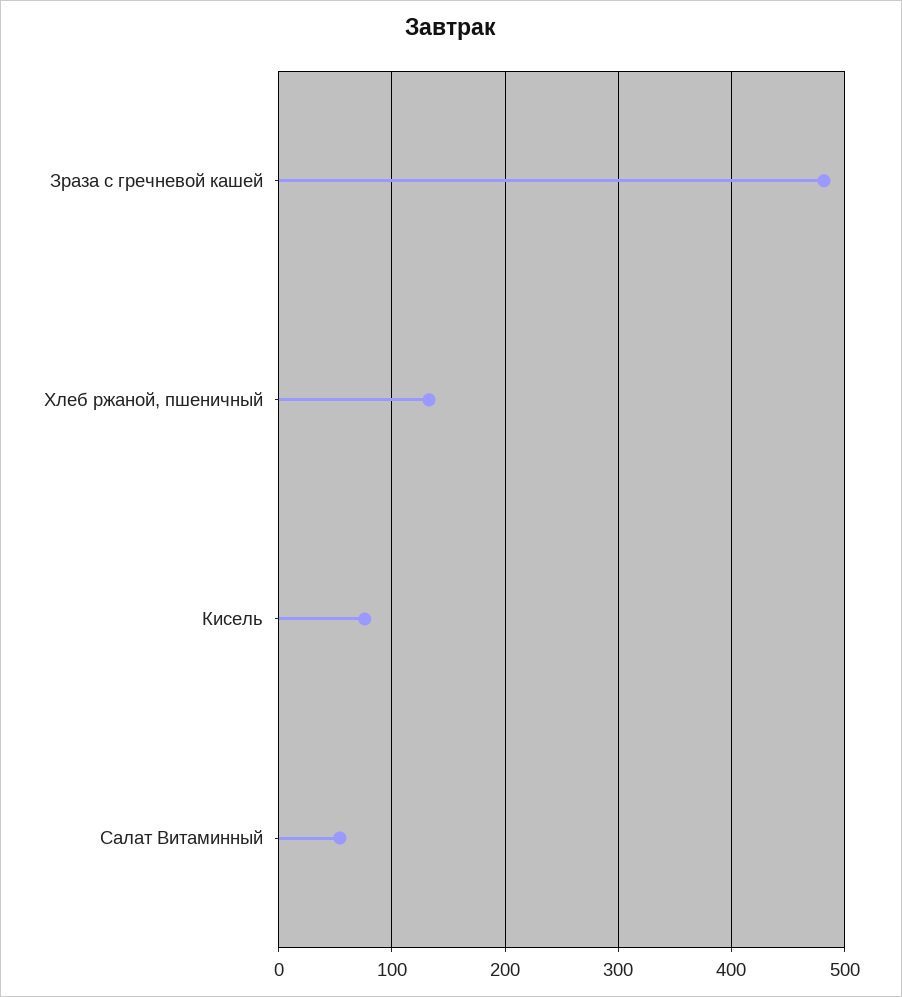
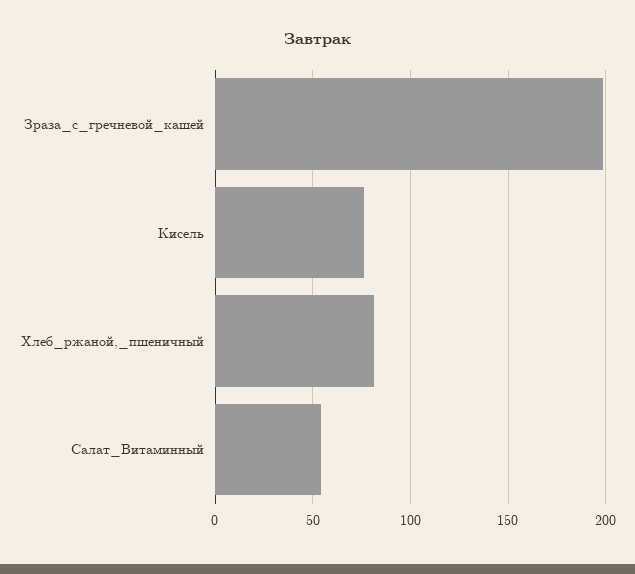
Зраза с гречневой кашей: 480 -> 200
Хлеб ржаной, пшеничный: 130 -> 80

